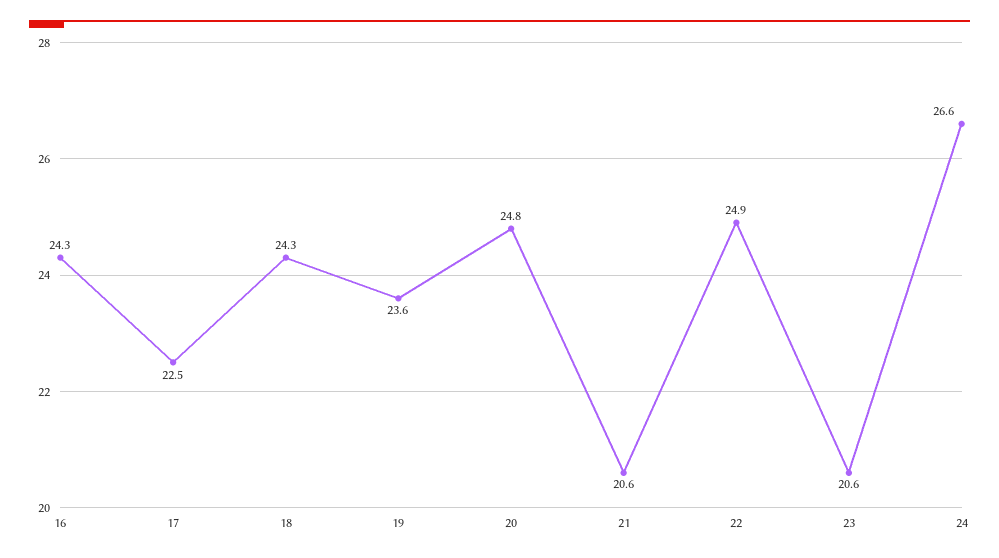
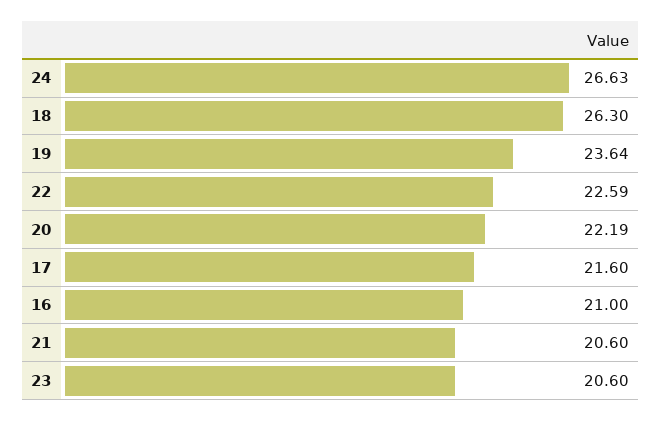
16: 24.3 -> 21
17: 22.5 -> 21.6
18: 24.3 -> 26.3
20: 24.8 -> 22.19
22: 24.9 -> 22.59

